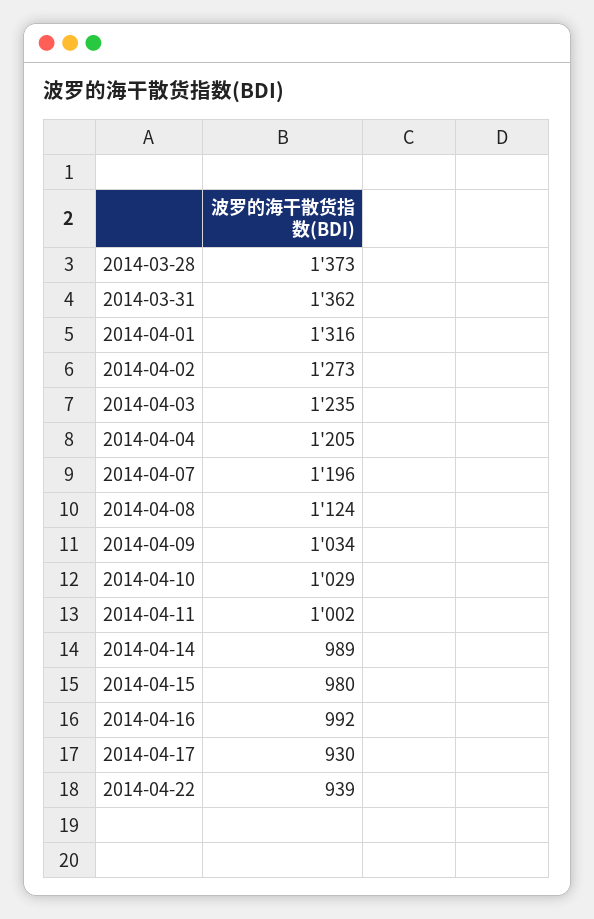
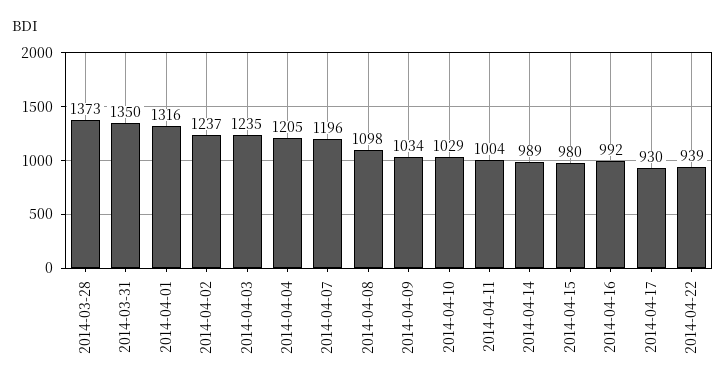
2014-03-31: 1362 -> 1350
2014-04-02: 1273 -> 1237
2014-04-08: 1124 -> 1098
2014-04-11: 1002 -> 1004

